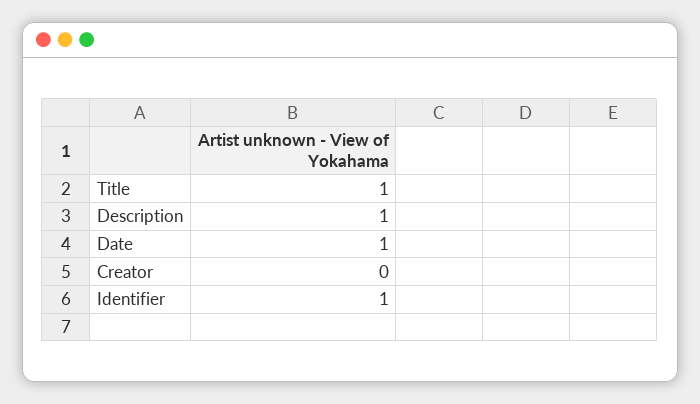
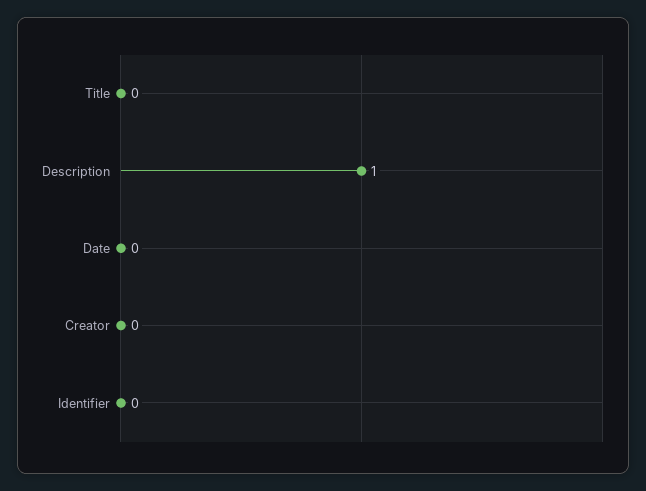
Title: 1 -> 0
Date: 1 -> 0
Identifier: 1 -> 0

